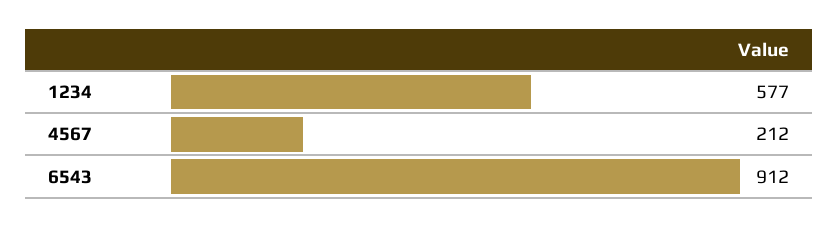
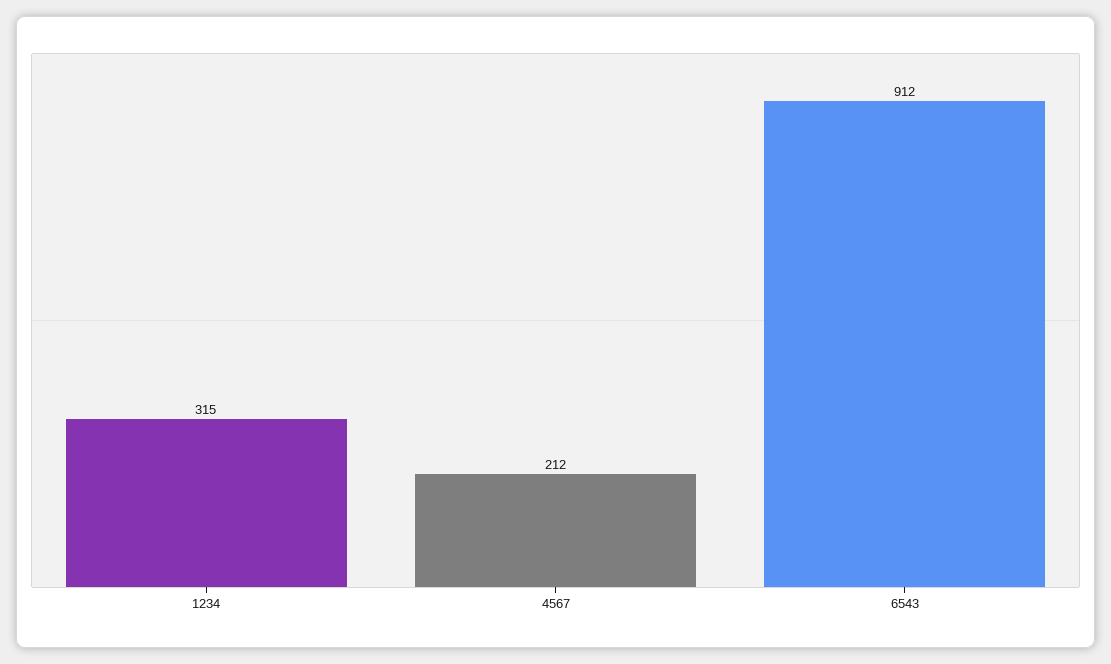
1234: 577 -> 315

